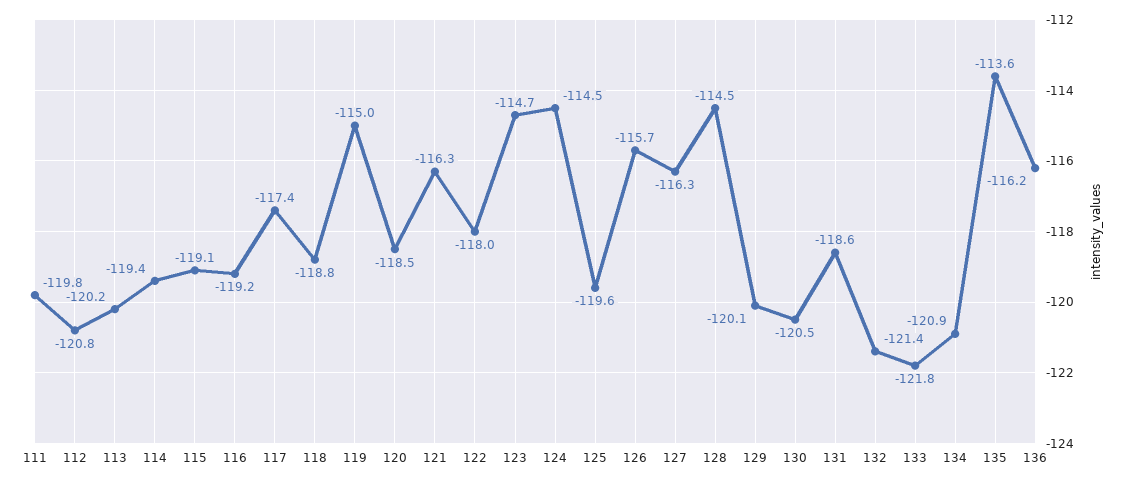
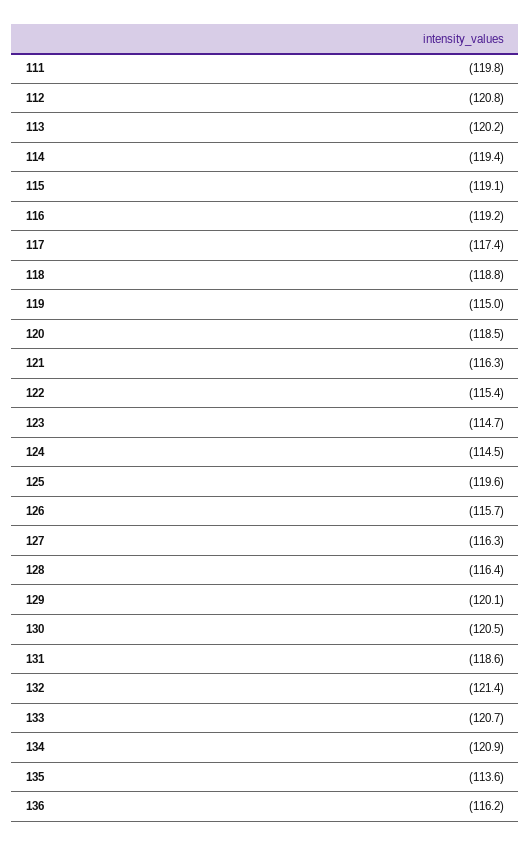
122: -118 -> -115.4
128: -114.5 -> -116.4
133: -121.8 -> -120.7

